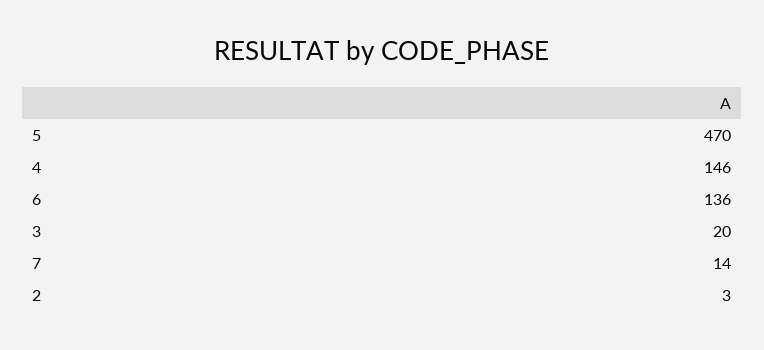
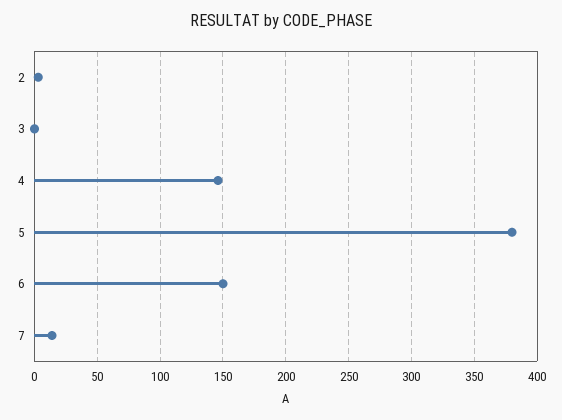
5: 470 -> 380
6: 136 -> 150
3: 20 -> 0

